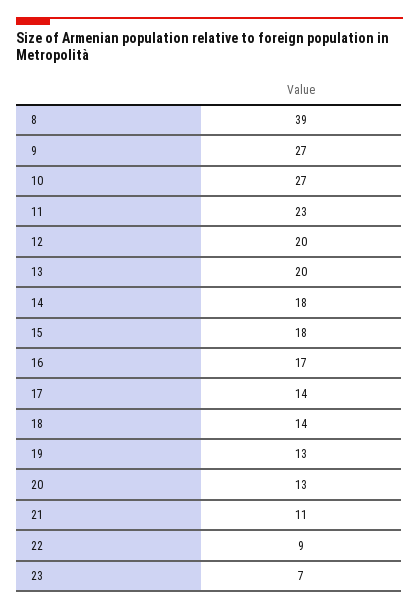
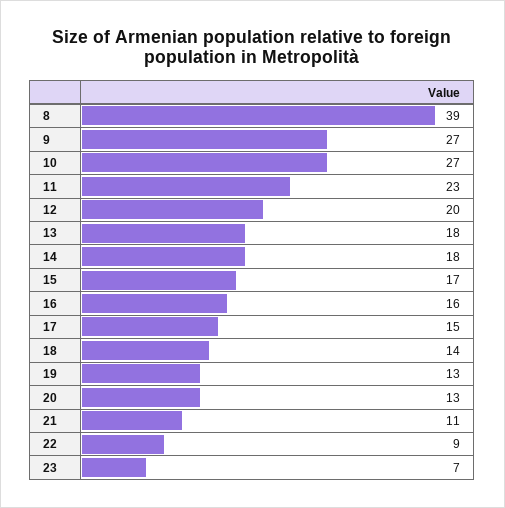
13: 20 -> 18
15: 18 -> 17
16: 17 -> 16
17: 14 -> 15

